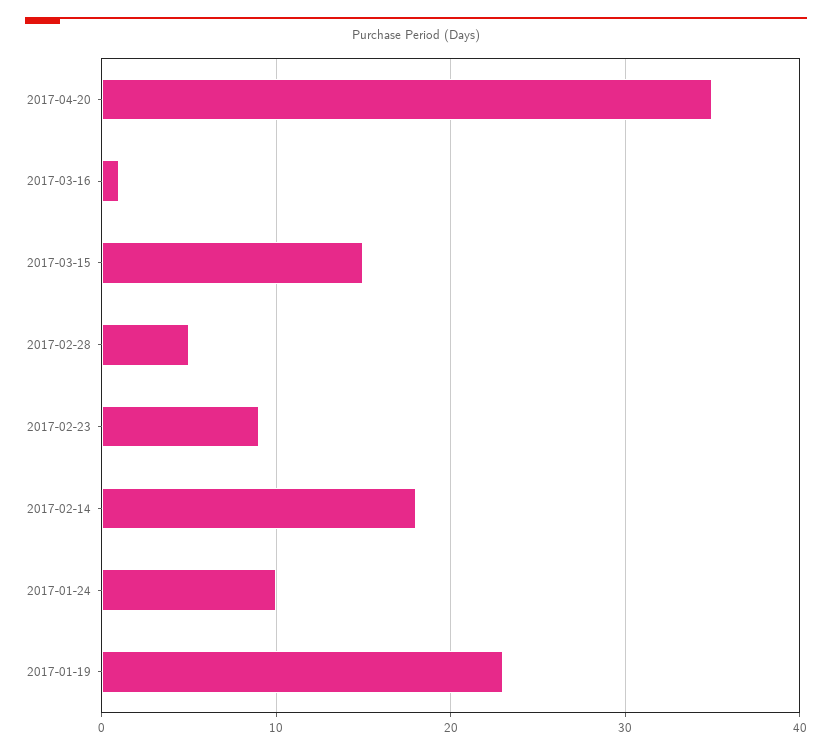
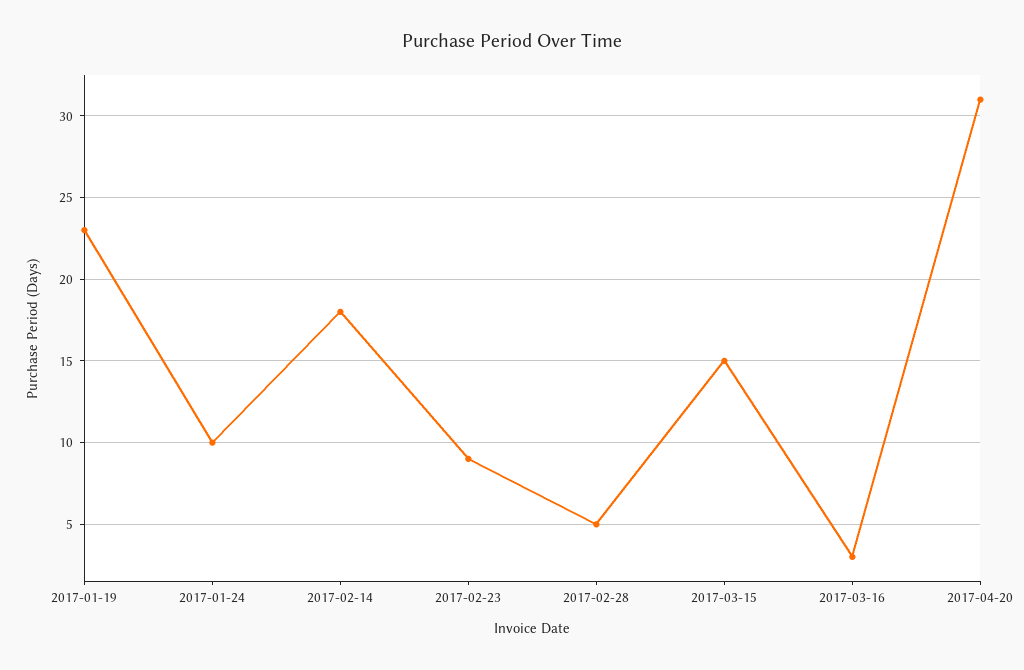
2017-04-20: 35 -> 31
2017-03-16: 1 -> 3

